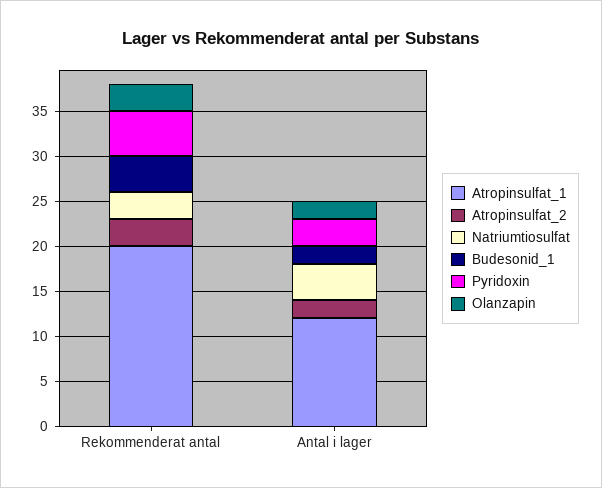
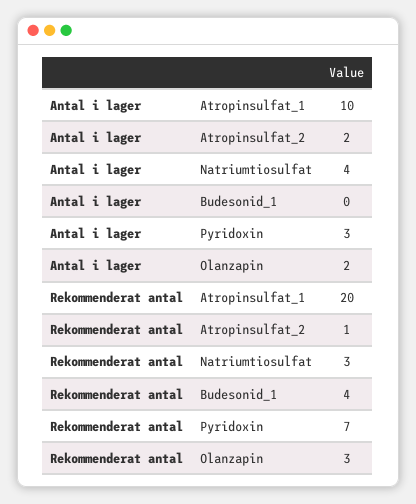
Atropinsulfat_2, Rekommenderat antal: 3 -> 1
Pyridoxin, Rekommenderat antal: 5 -> 7
Atropinsulfat_1, Antal i lager: 12 -> 10
Budesonid_1, Antal i lager: 2 -> 0

